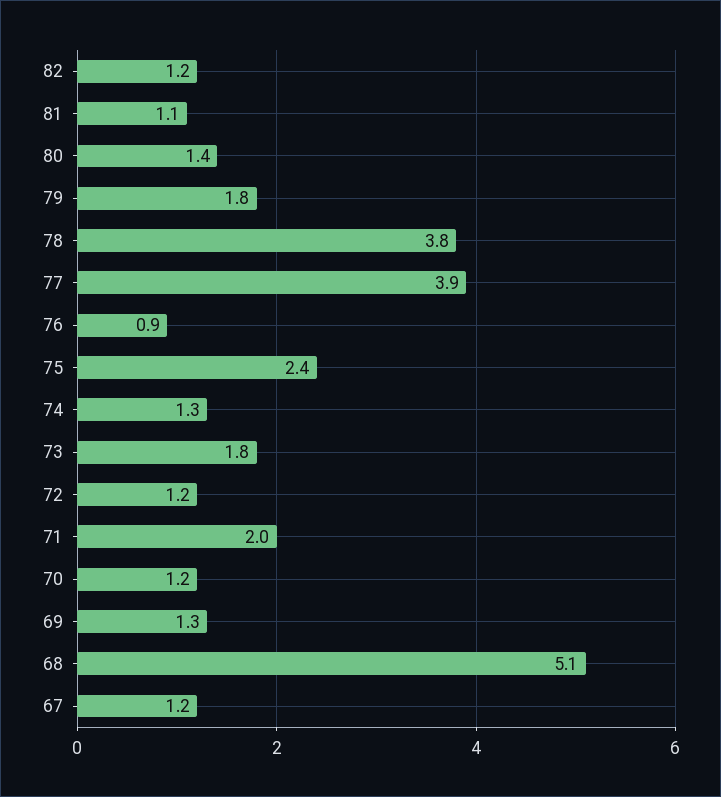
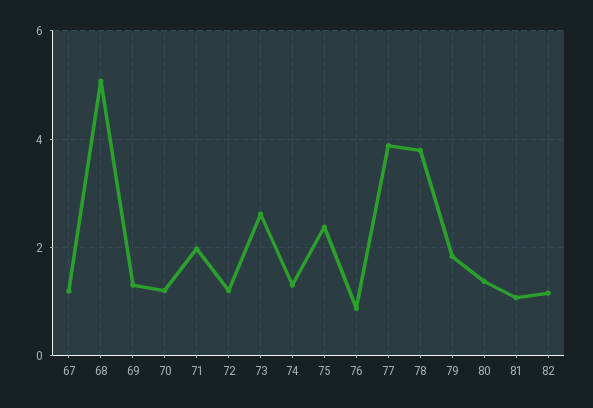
73: 1.8 -> 2.6

